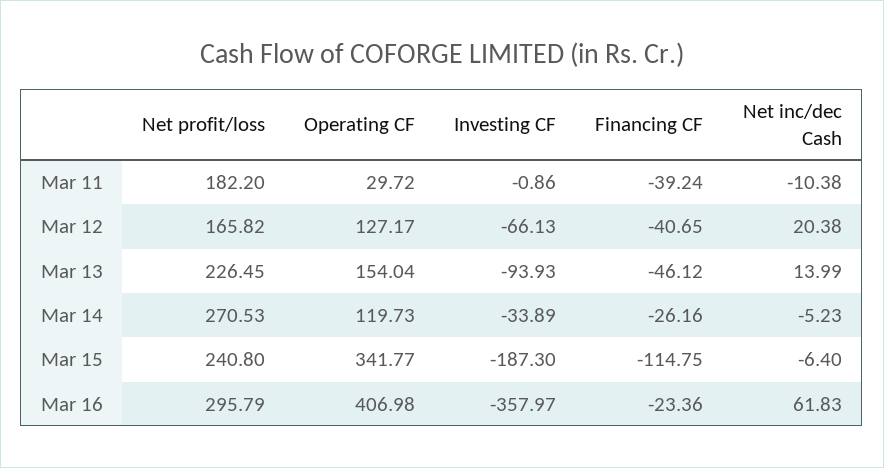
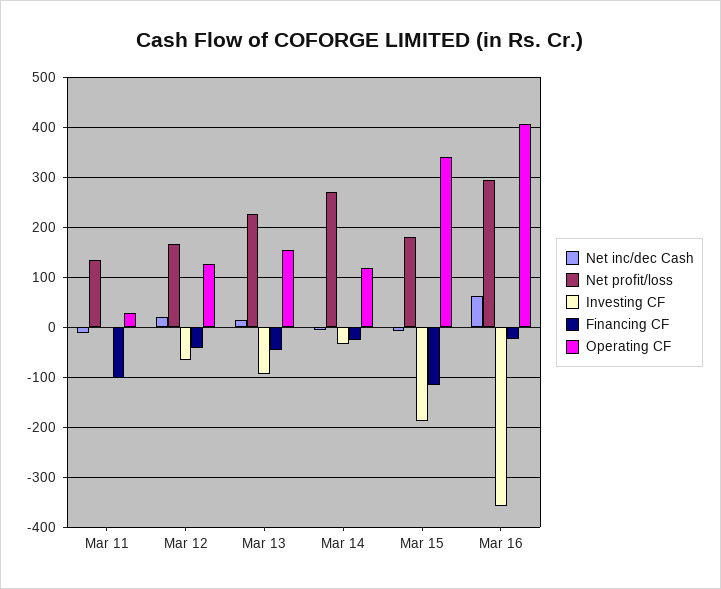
Net profit/loss, Mar 11: 182.2 -> 140
Financing CF, Mar 11: -39.24 -> -100
Net profit/loss, Mar 15: 240.8 -> 180

